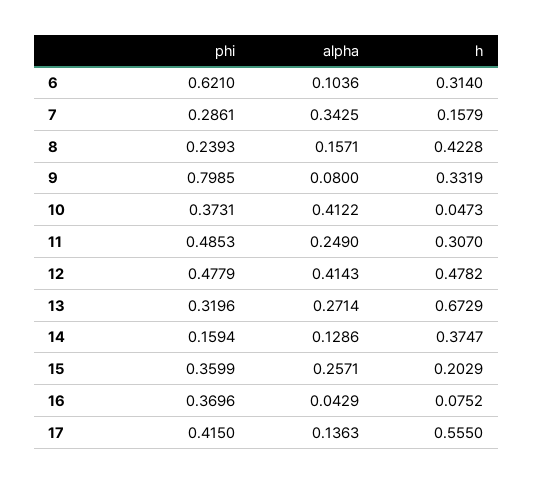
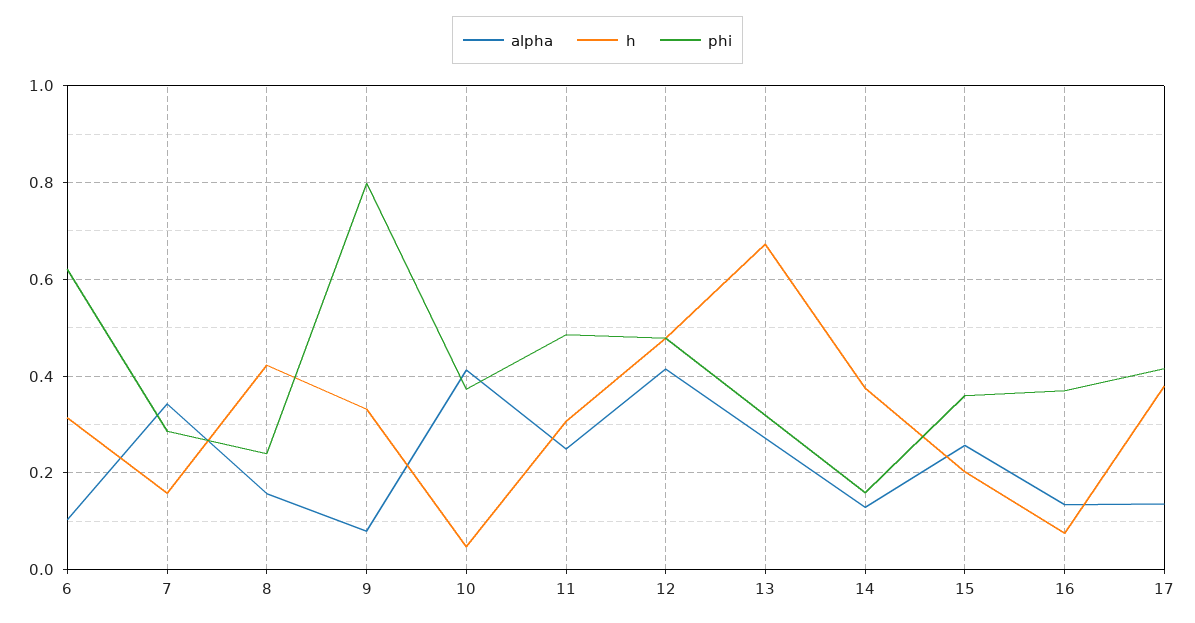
alpha, 16: 0.0429 -> 0.14
h, 17: 0.555 -> 0.38

